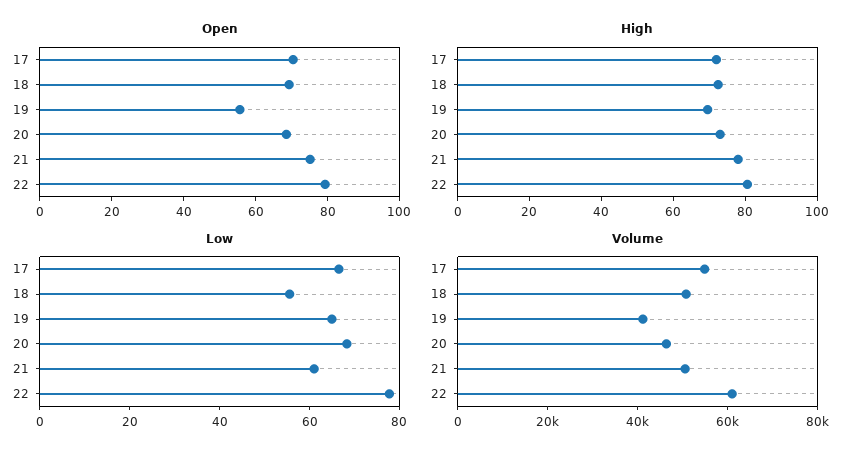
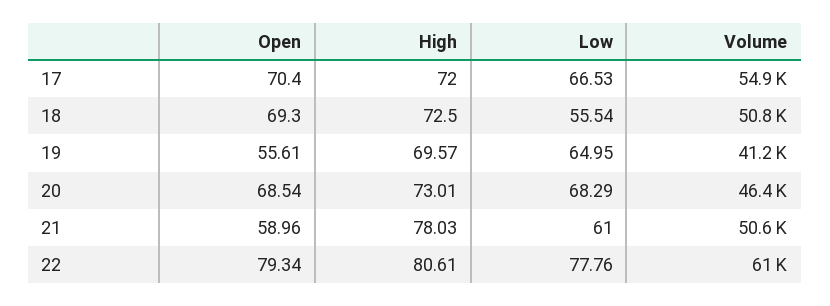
Open, 21: 75 -> 58.96

